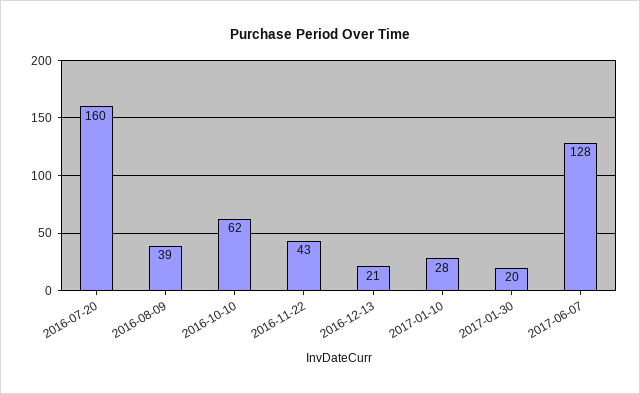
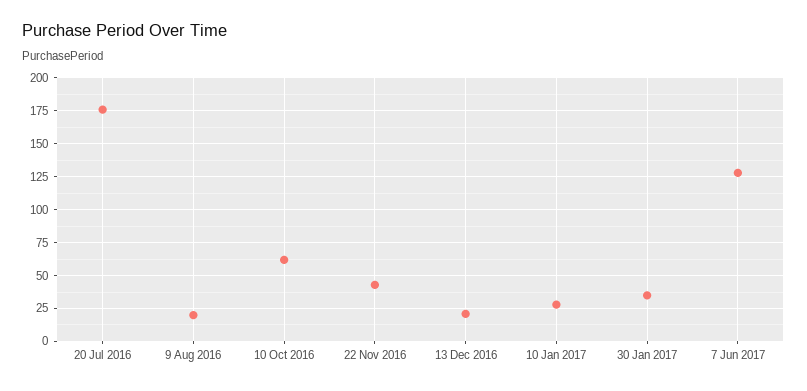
2016-07-20: 160 -> 175
2016-08-09: 39 -> 20
2017-01-30: 20 -> 35

